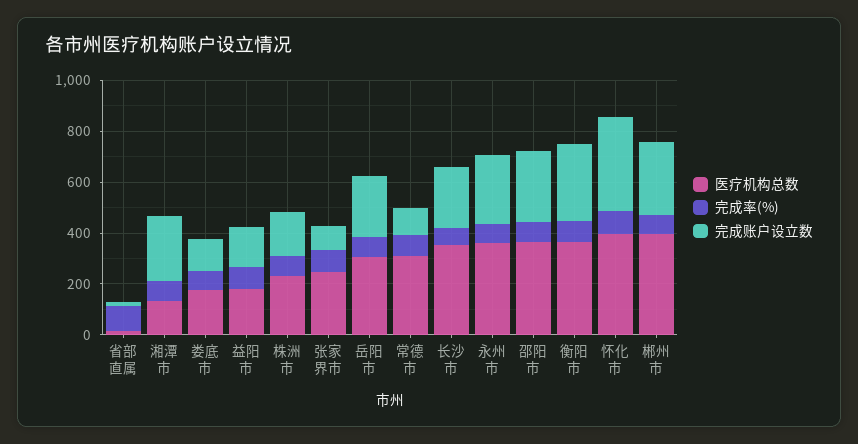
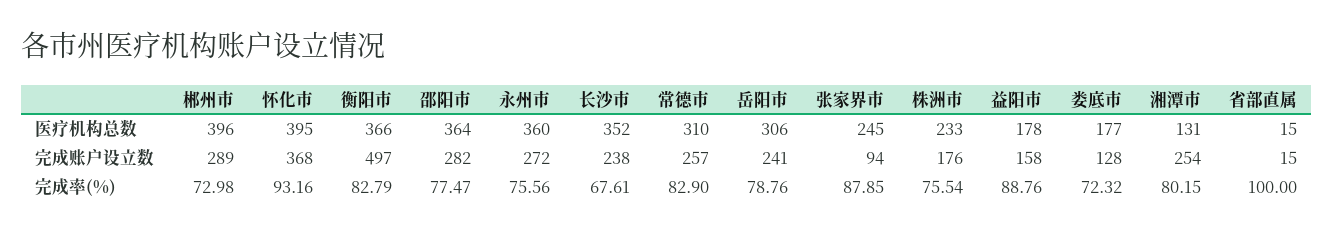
完成账户设立数, 常德市: 100 -> 257
完成账户设立数, 衡阳市: 300 -> 497

